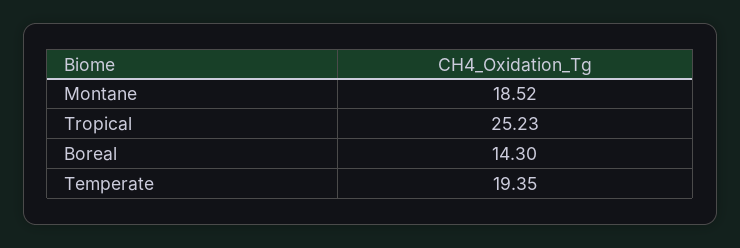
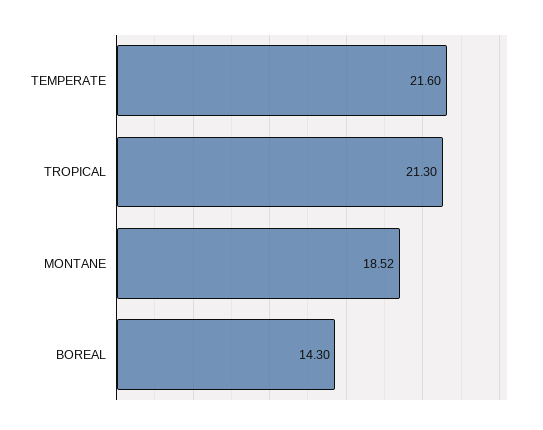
Tropical: 25.23 -> 21.3
Temperate: 19.35 -> 21.6

